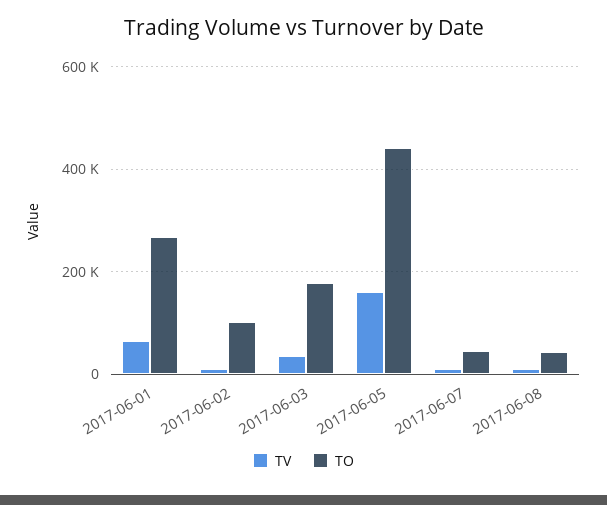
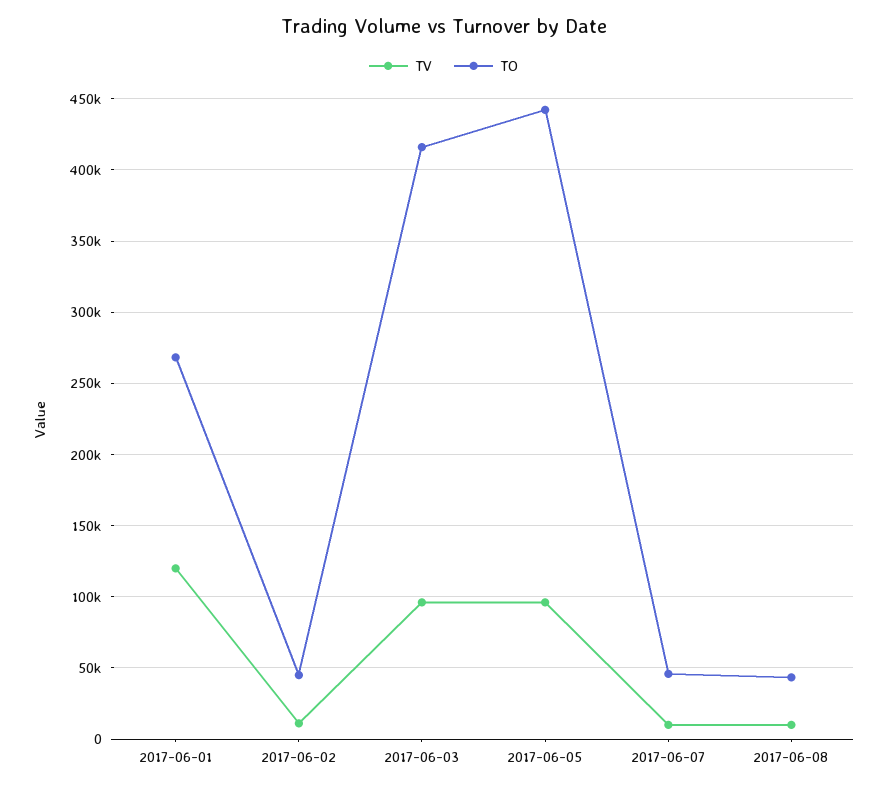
TV, 2017-06-01: 60000 -> 120000
TO, 2017-06-02: 100000 -> 45000
TV, 2017-06-03: 40000 -> 95000
TO, 2017-06-03: 180000 -> 415000
TV, 2017-06-05: 160000 -> 95000

